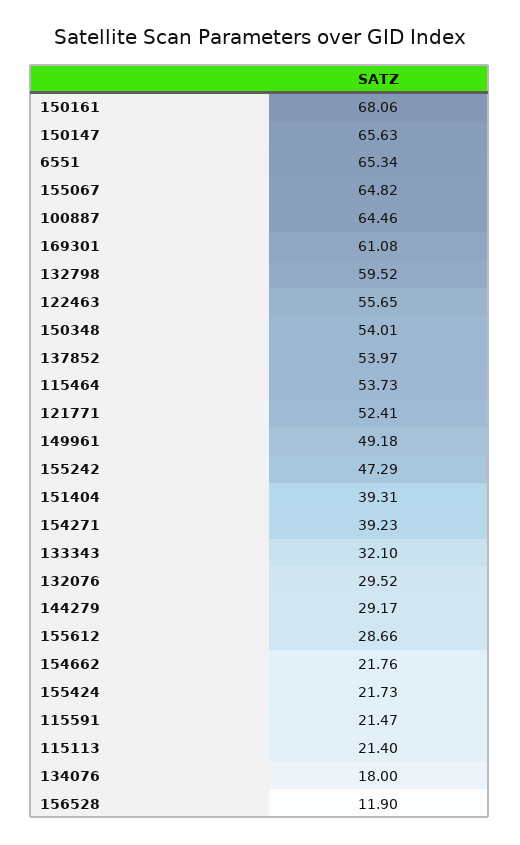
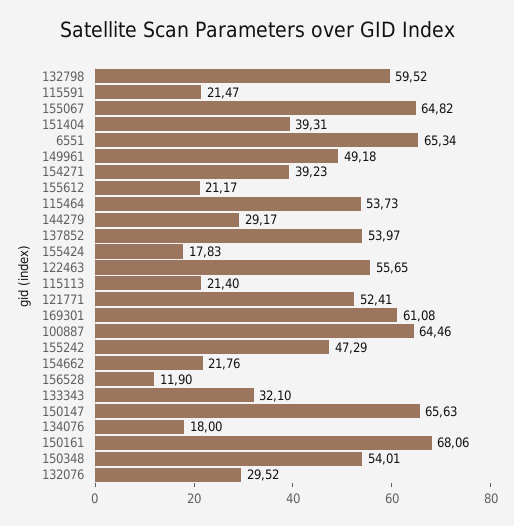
155612: 28.66 -> 21.17
155424: 21.73 -> 17.83

